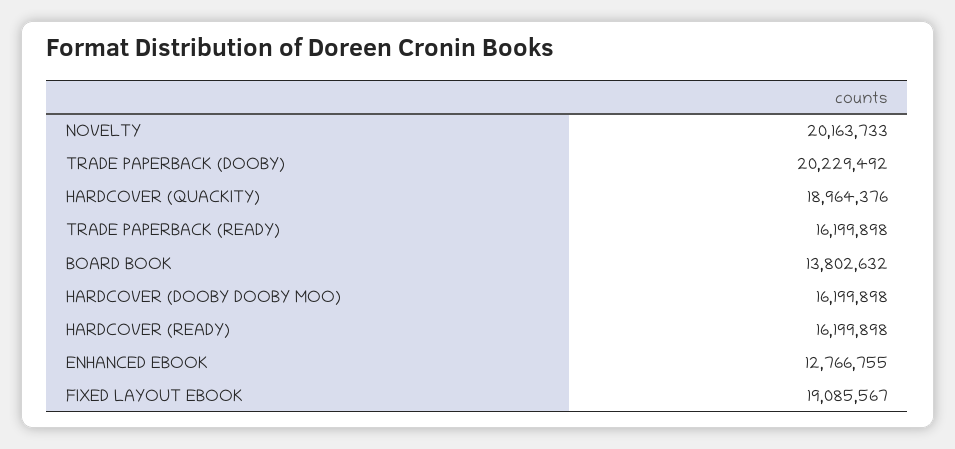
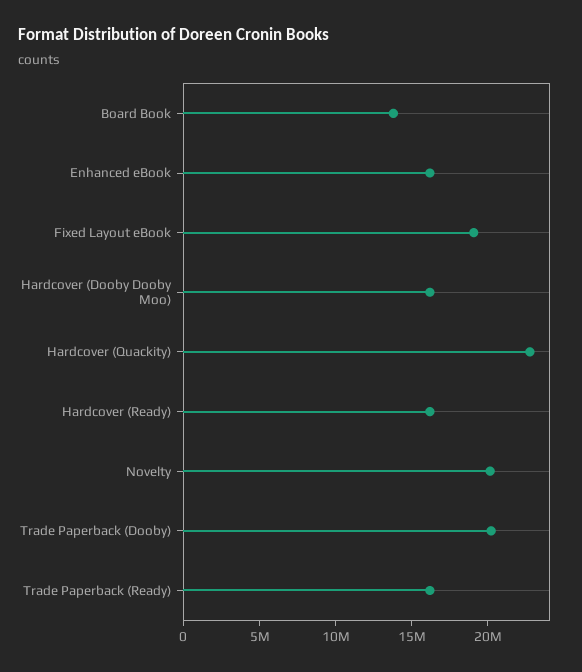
HARDCOVER (QUACKITY): 18964376 -> 23000000
ENHANCED EBOOK: 12766755 -> 16000000

